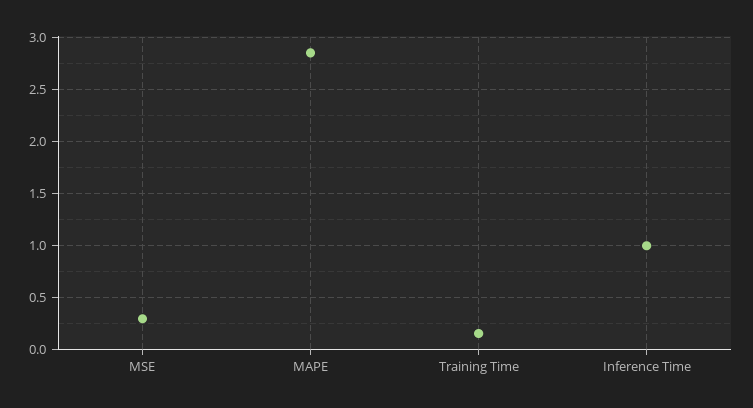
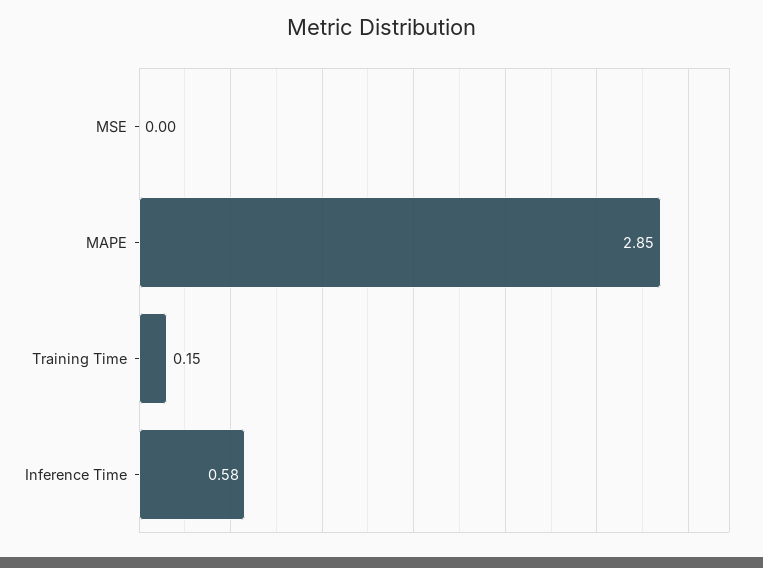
MSE: 0.3 -> 0
Inference Time: 1 -> 0.58

